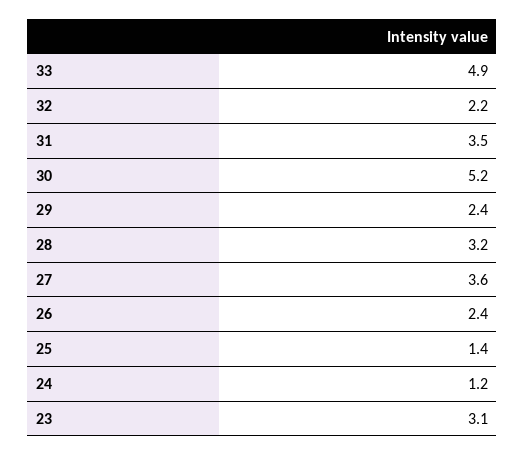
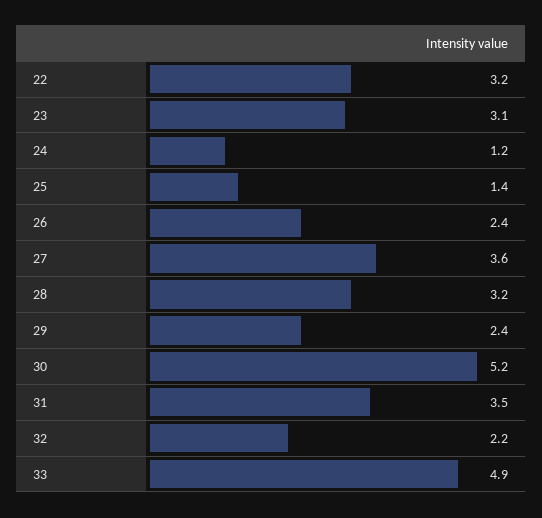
22: none -> 3.2

